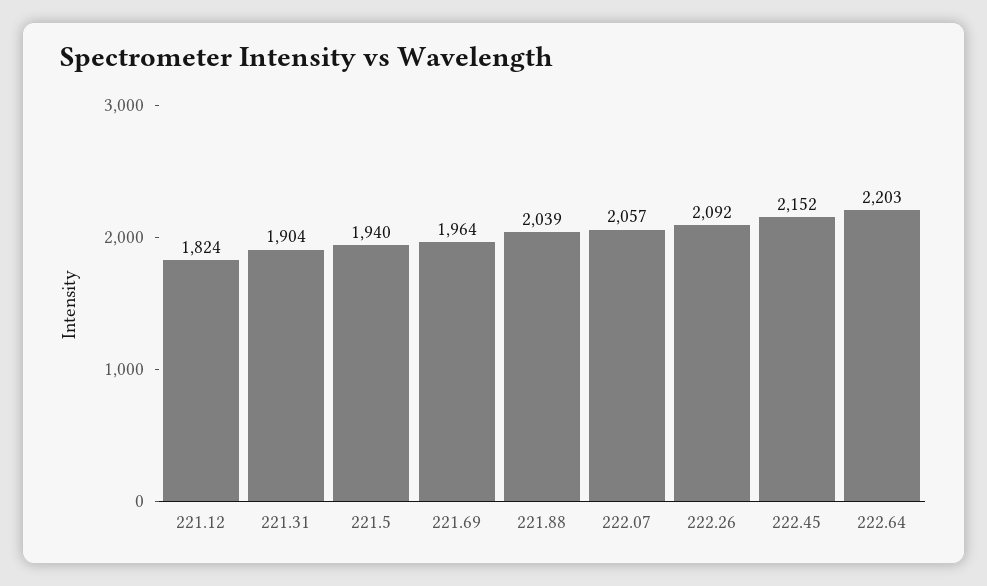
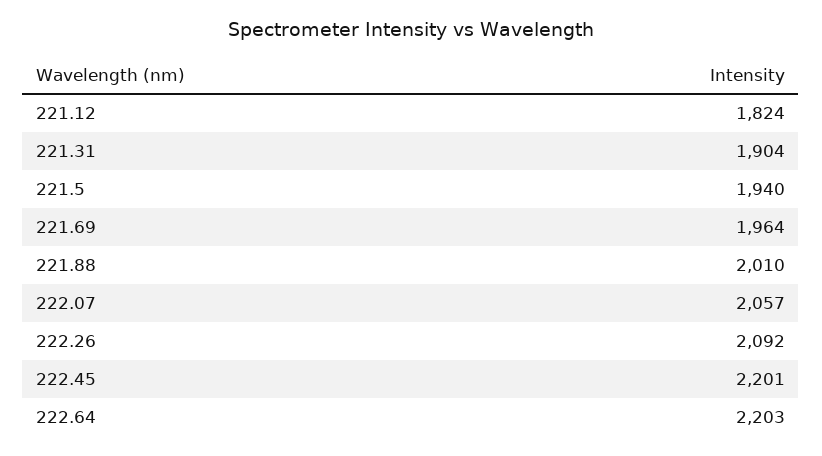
221.88: 2039 -> 2010
222.45: 2152 -> 2201

